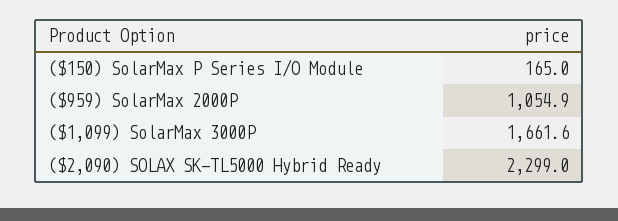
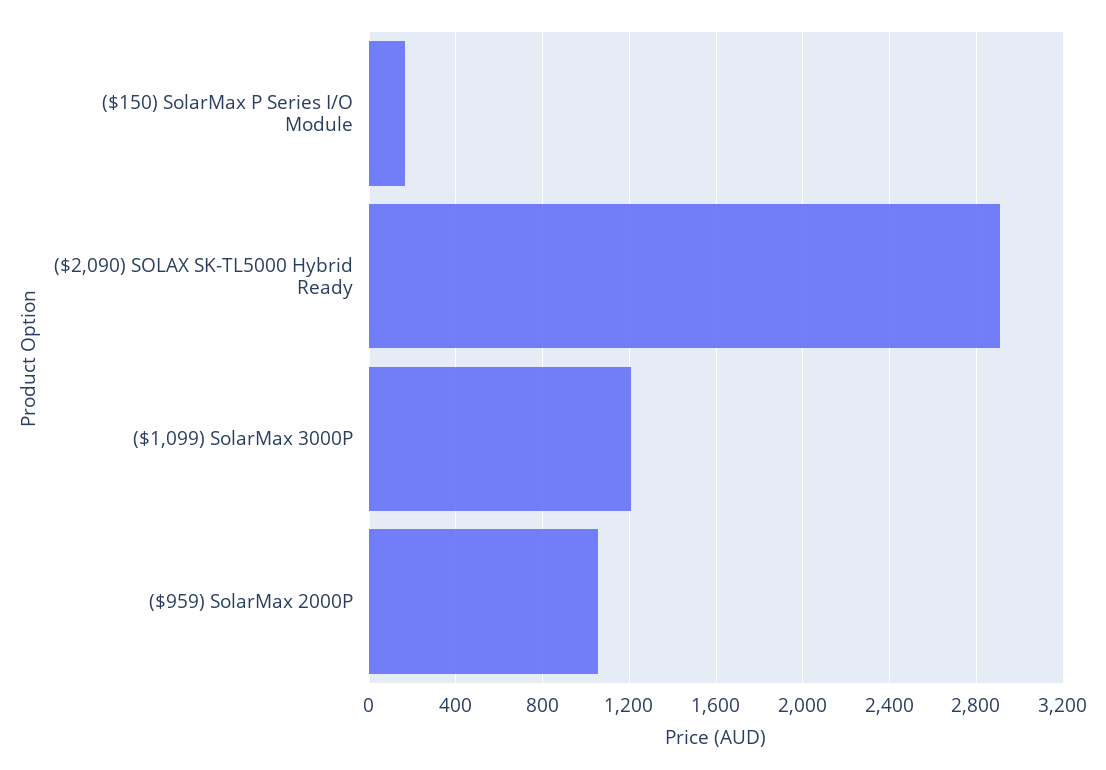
($1,099) SolarMax 3000P: 1661.6 -> 1200
($2,090) SOLAX SK-TL5000 Hybrid Ready: 2299 -> 2900

